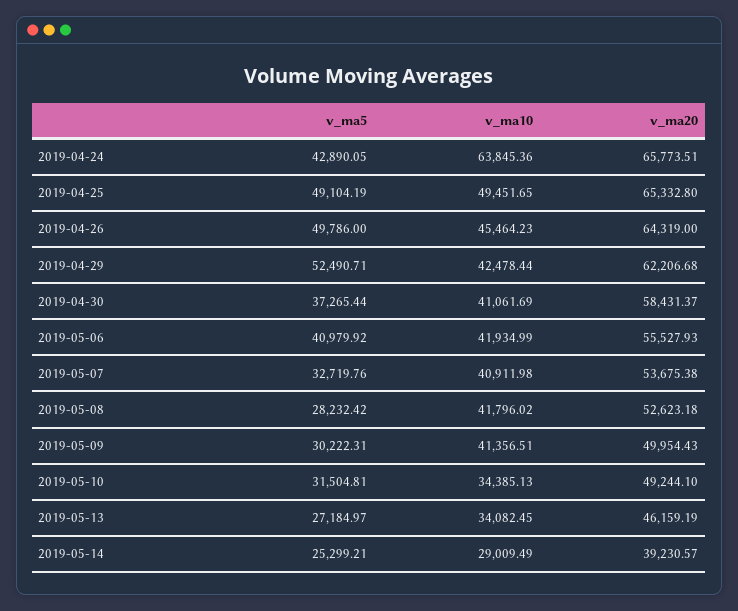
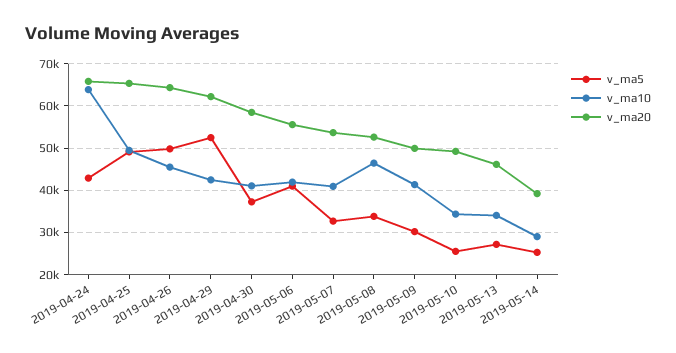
v_ma5, 2019-05-08: 28232.42 -> 34000
v_ma10, 2019-05-08: 41796.02 -> 46000
v_ma5, 2019-05-10: 31504.81 -> 26000

